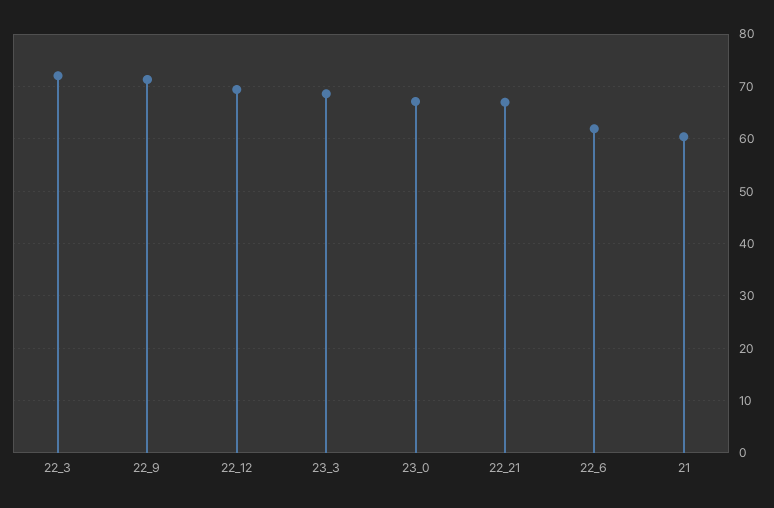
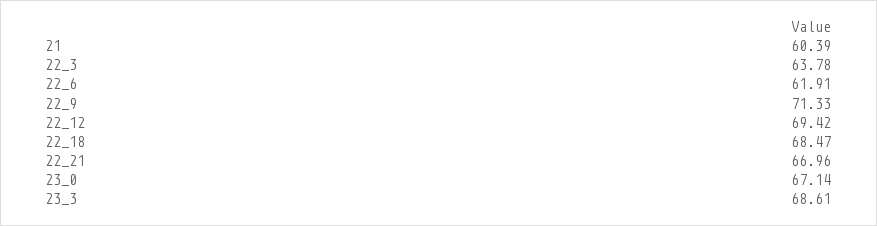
22_3: 72 -> 63.78
22_18: none -> 68.47

